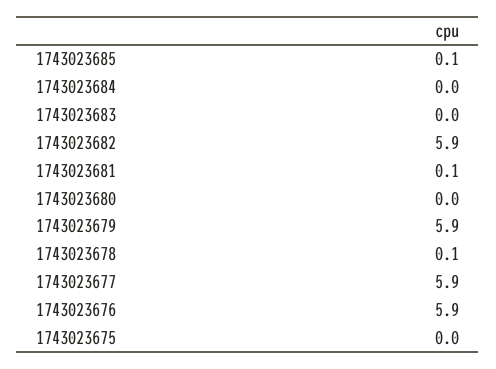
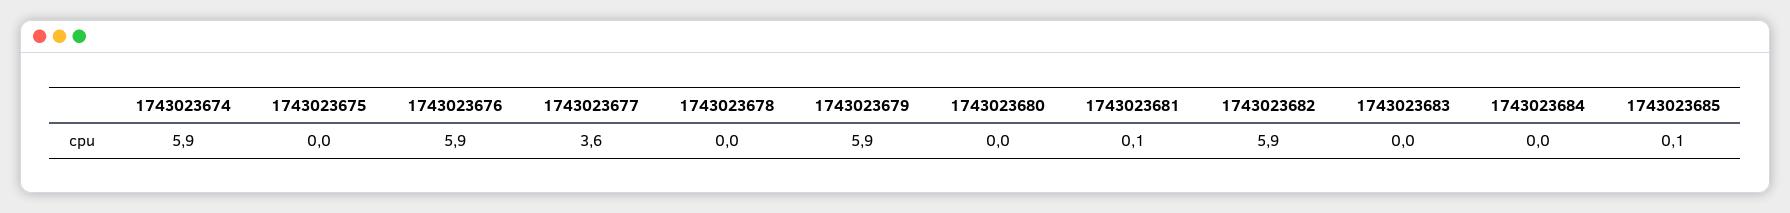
1743023678: 0.1 -> 0
1743023677: 5.9 -> 3.6
1743023674: none -> 5.9

